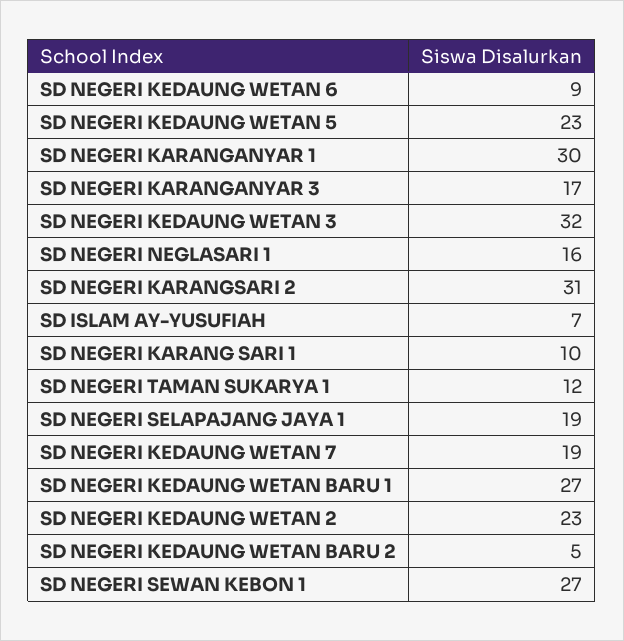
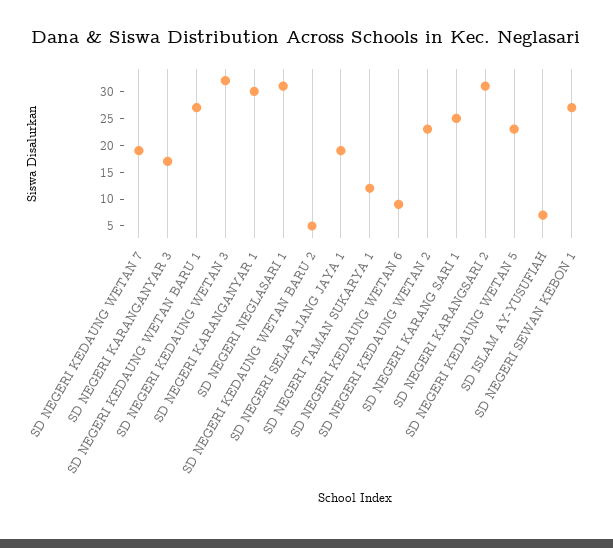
SD NEGERI NEGLASARI 1: 16 -> 30
SD NEGERI KARANG SARI 1: 10 -> 25

